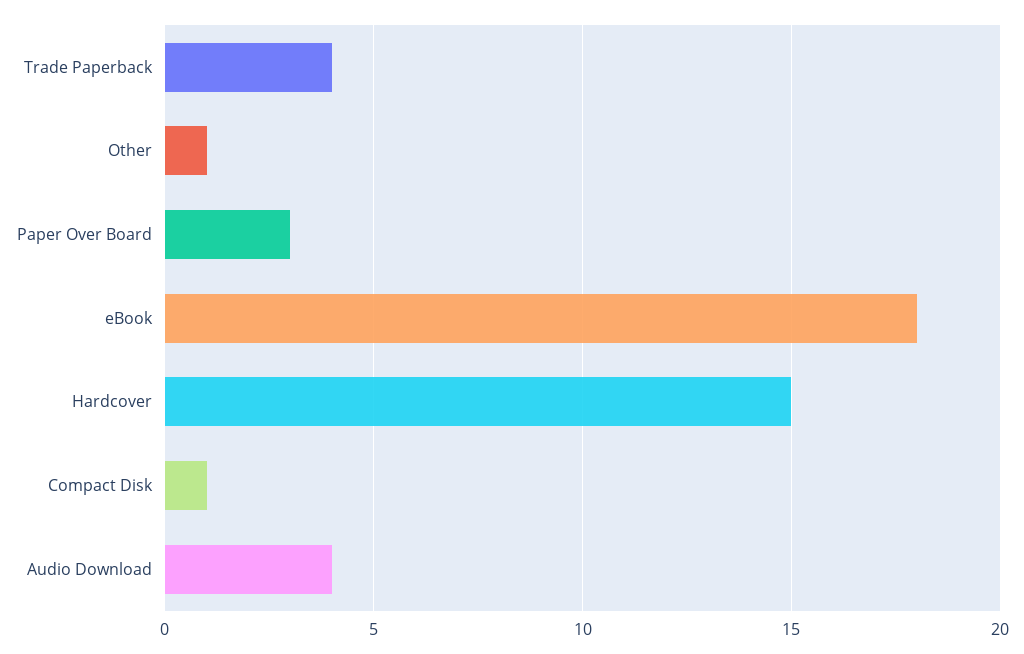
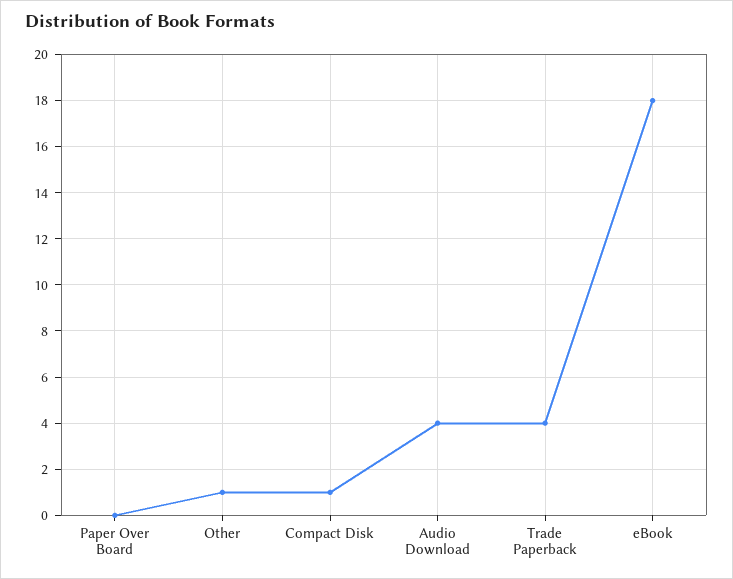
Paper Over Board: 3 -> 0
Hardcover: 15 -> none

